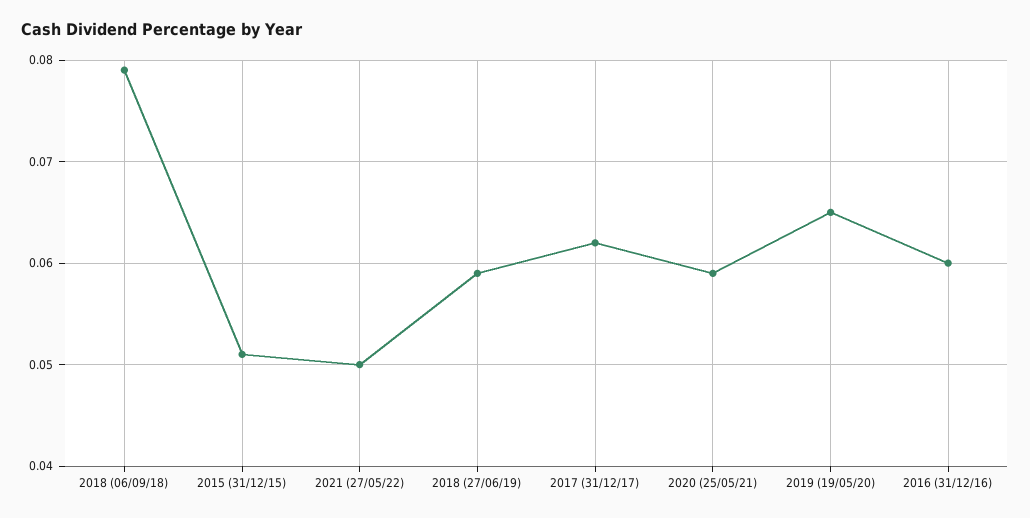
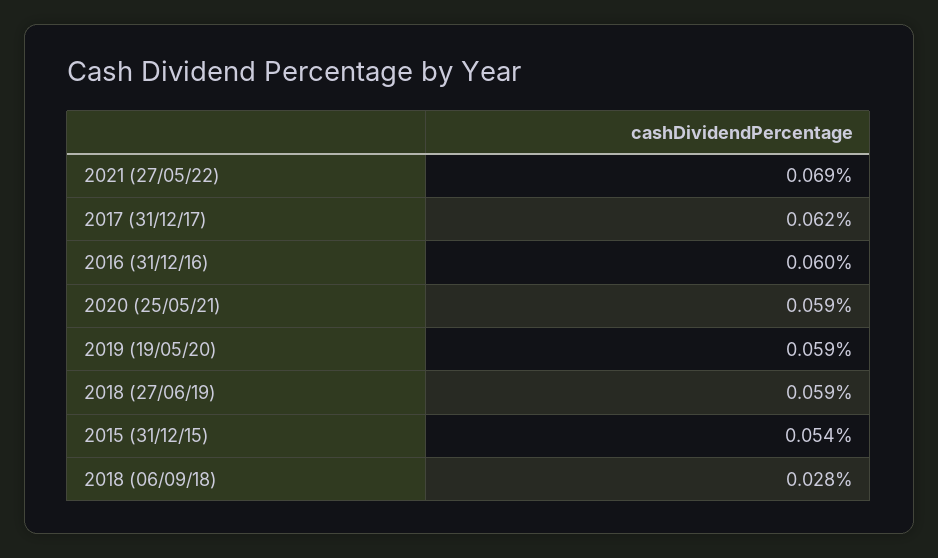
2018 (06/09/18): 0.079 -> 0.028
2015 (31/12/15): 0.051 -> 0.054
2021 (27/05/22): 0.05 -> 0.069
2019 (19/05/20): 0.065 -> 0.059

